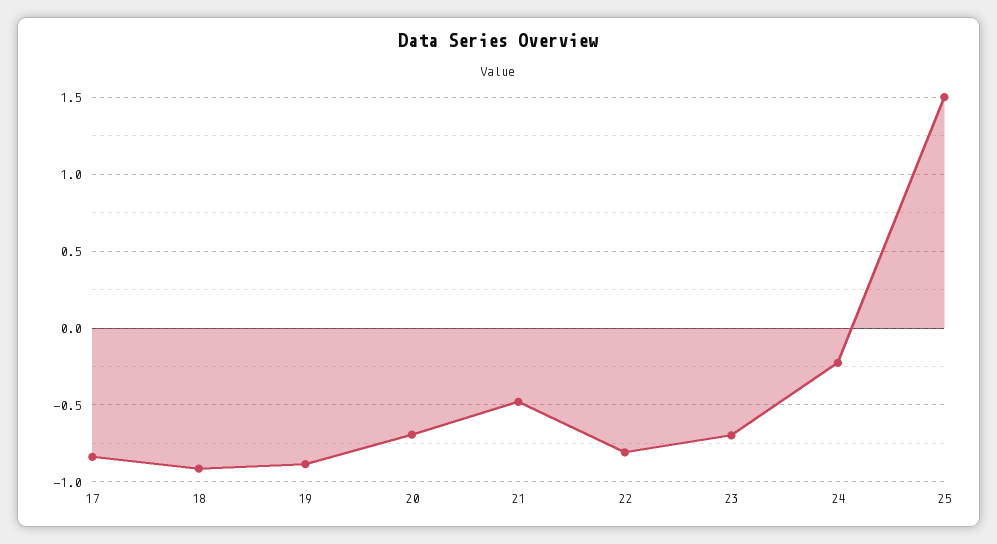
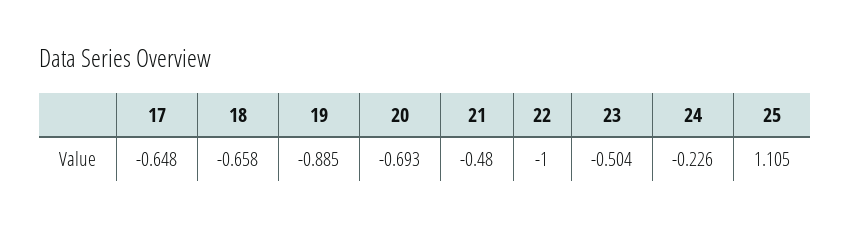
17: -0.85 -> -0.648
18: -0.9 -> -0.658
22: -0.8 -> -1
23: -0.7 -> -0.504
25: 1.5 -> 1.105

